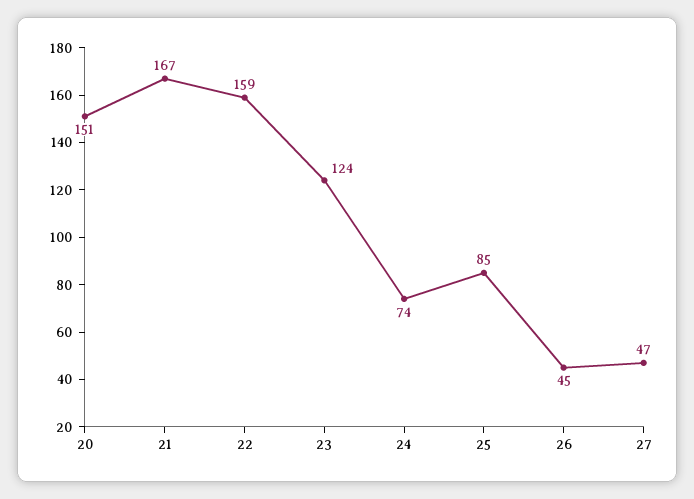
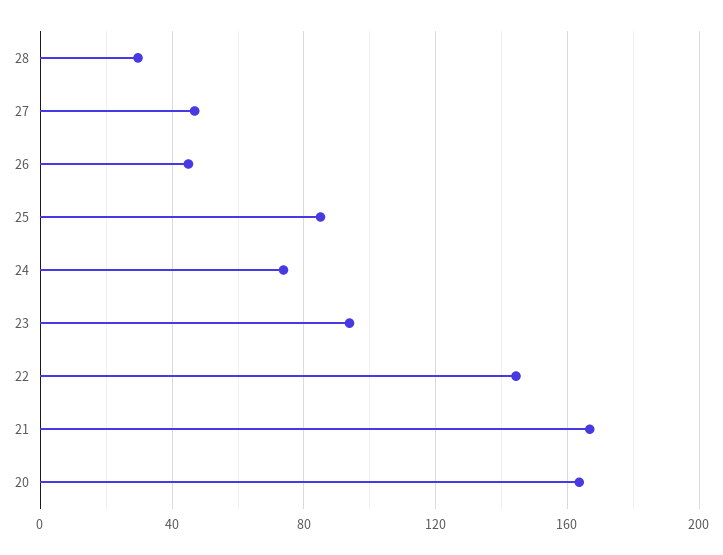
20: 151 -> 165
22: 159 -> 145
23: 124 -> 95
28: none -> 30

